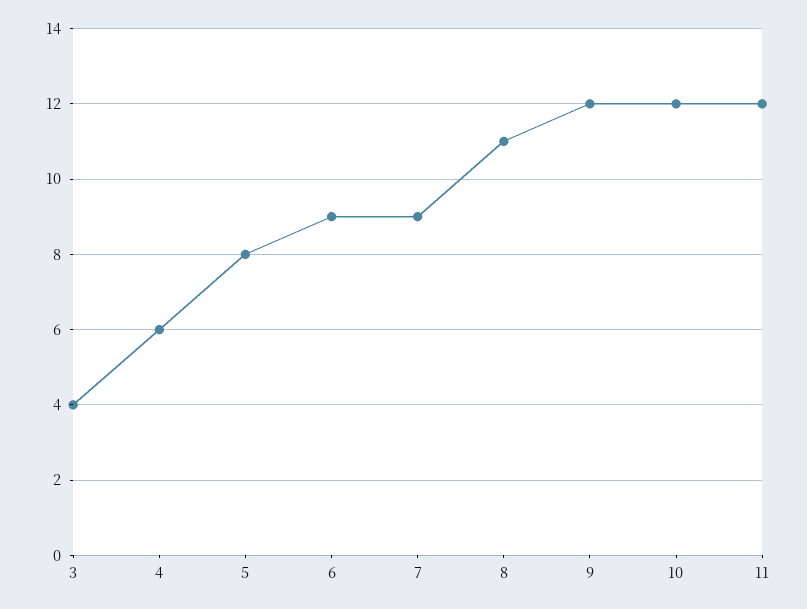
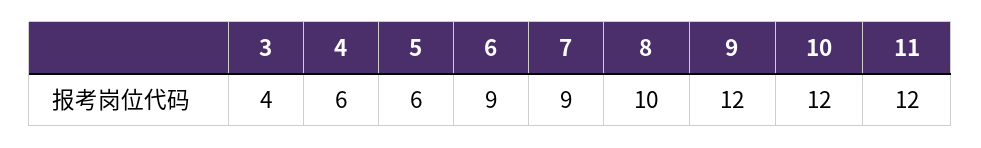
5: 8 -> 6
8: 11 -> 10

